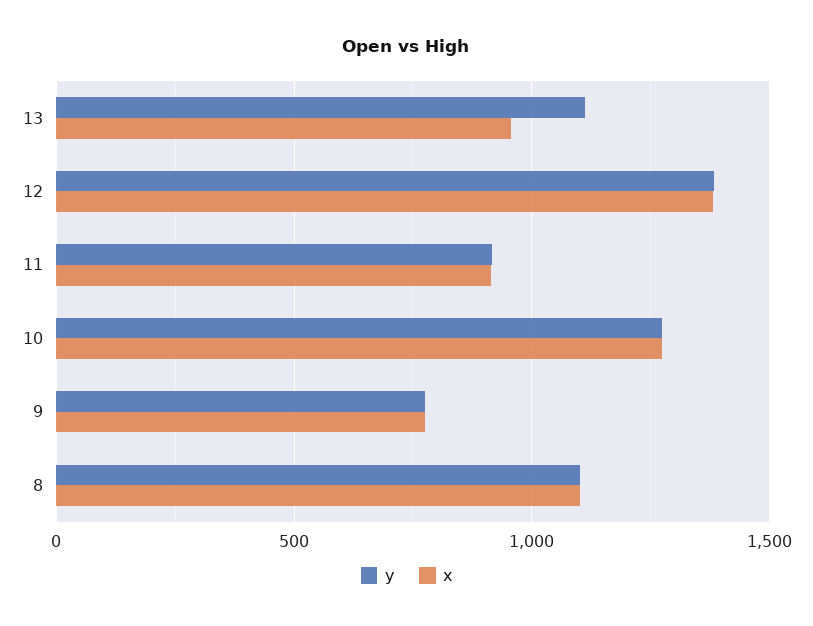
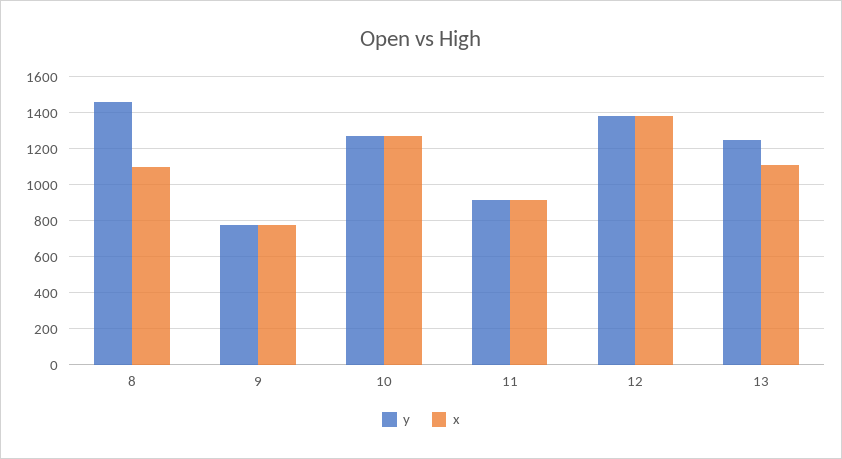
y, 13: 1100 -> 1250
x, 13: 950 -> 1100
y, 8: 1100 -> 1450

